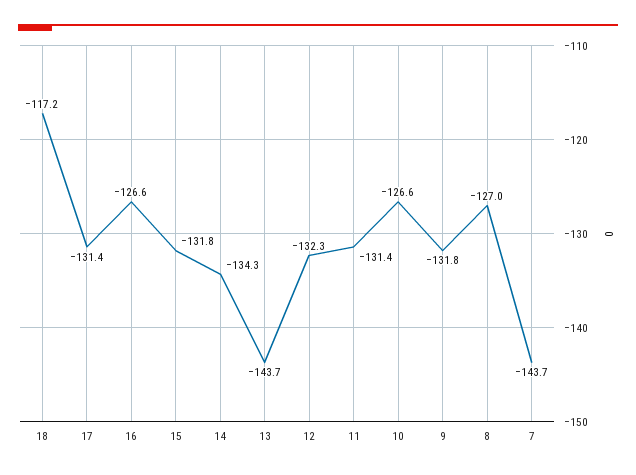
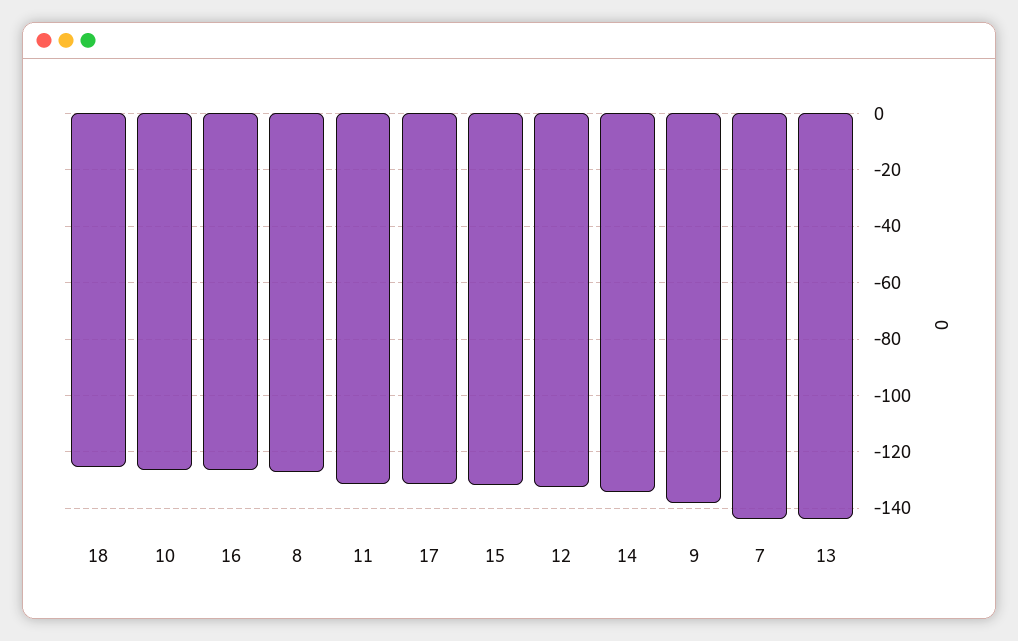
18: -117.2 -> -125
9: -131.8 -> -137.5

